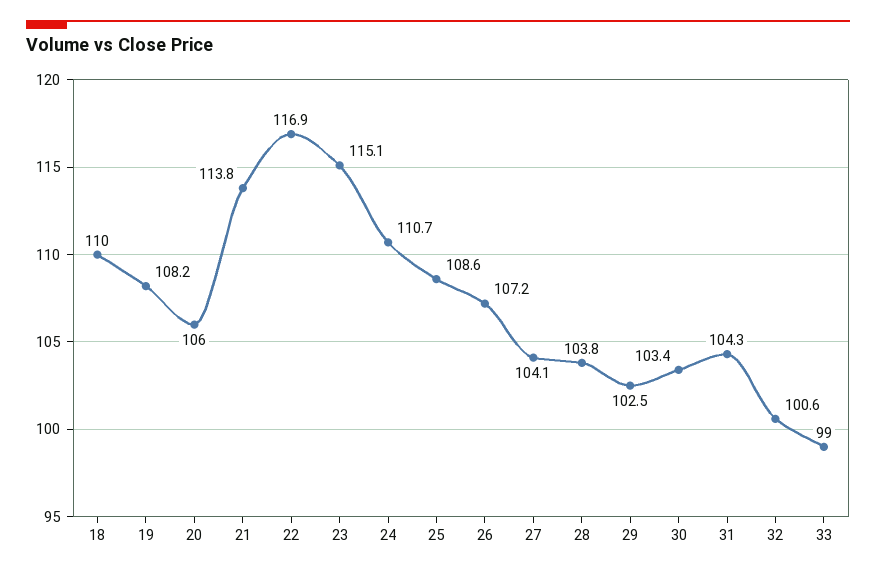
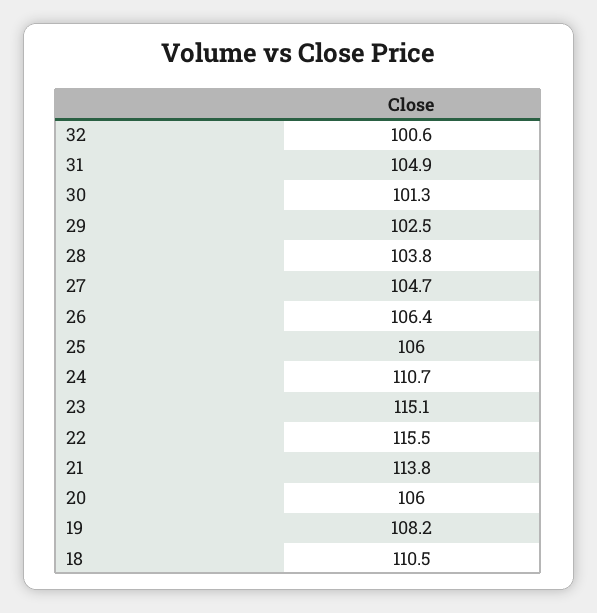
18: 110 -> 110.5
22: 116.9 -> 115.5
25: 108.6 -> 106
26: 107.2 -> 106.4
27: 104.1 -> 104.7
30: 103.4 -> 101.3
31: 104.3 -> 104.9
33: 99 -> none

